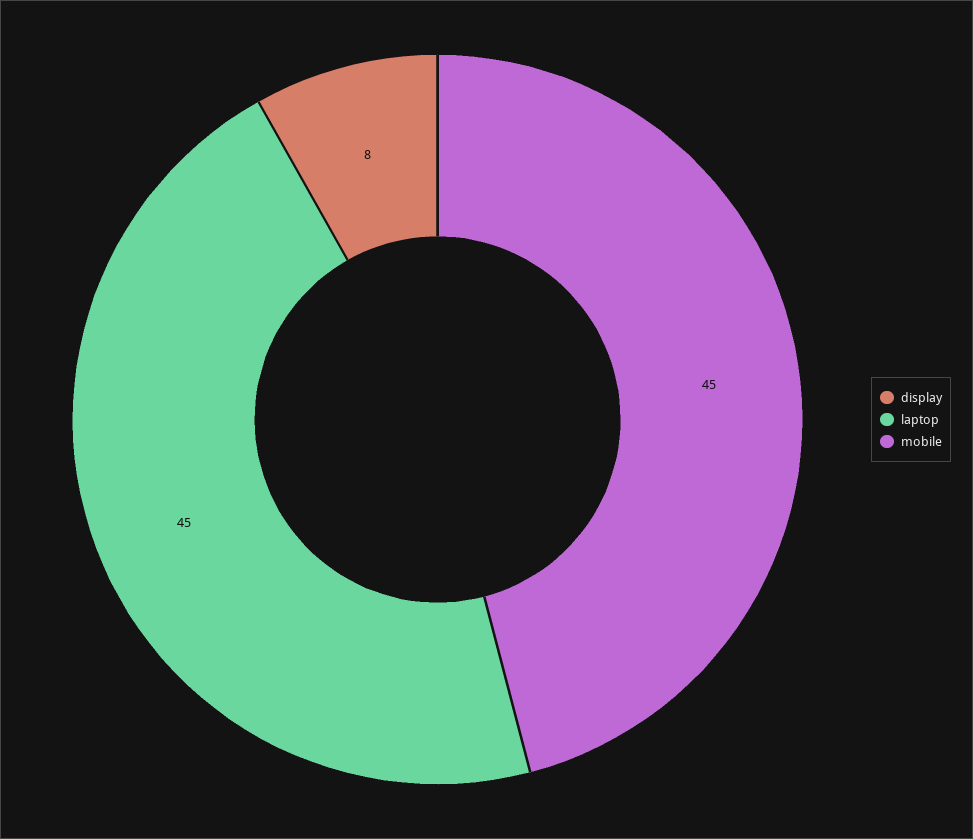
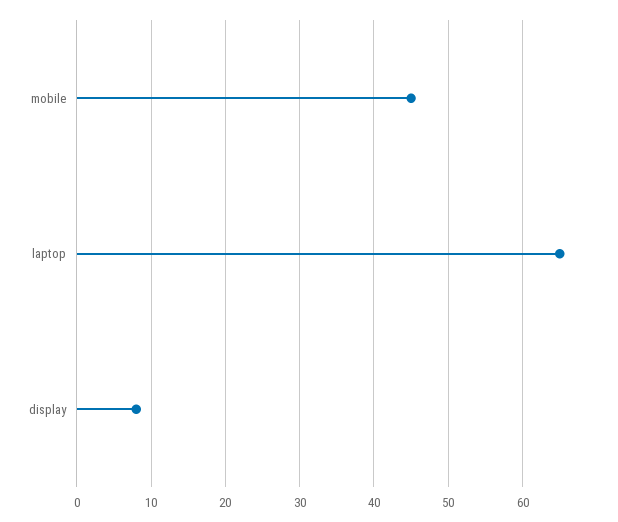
laptop: 45 -> 65

